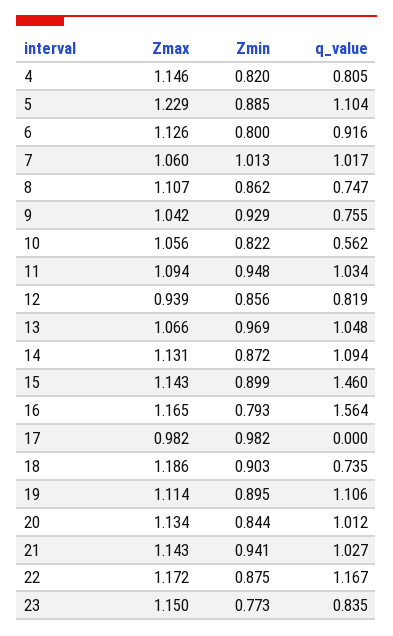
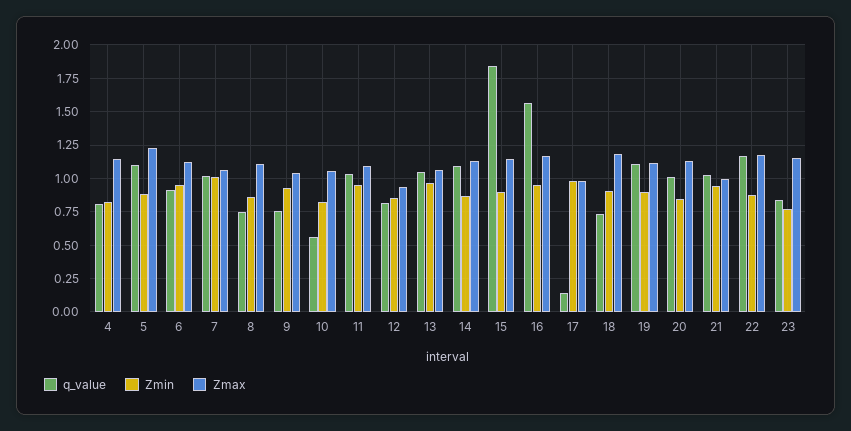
Zmin, 6: 0.8 -> 0.95
q_value, 15: 1.46 -> 1.85
Zmin, 16: 0.793 -> 0.95
q_value, 17: 0 -> 0.15
Zmax, 21: 1.143 -> 1

